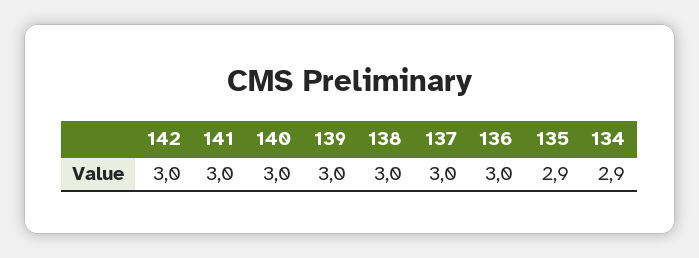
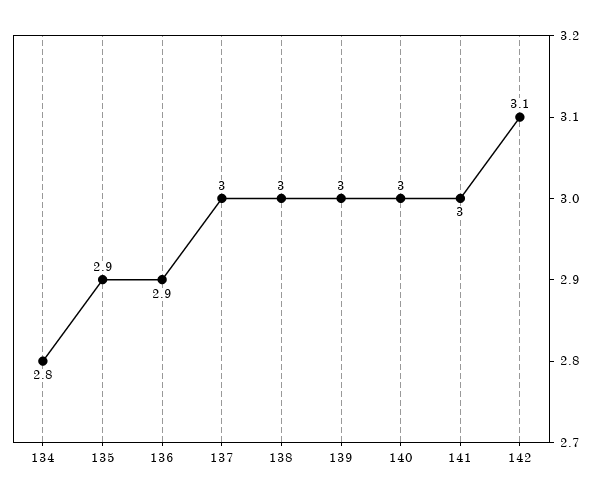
142: 3 -> 3.1
136: 3 -> 2.9
134: 2.9 -> 2.8

